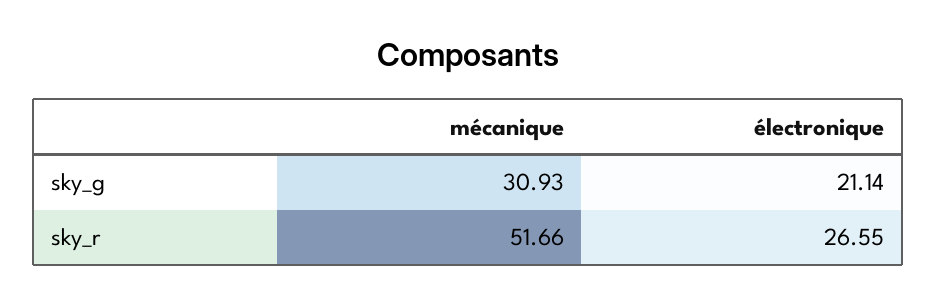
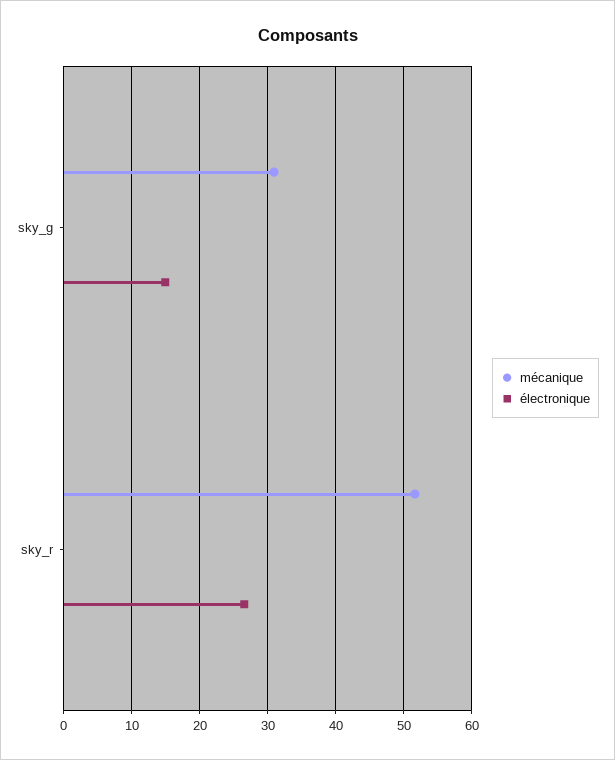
électronique, sky_g: 21.14 -> 15

